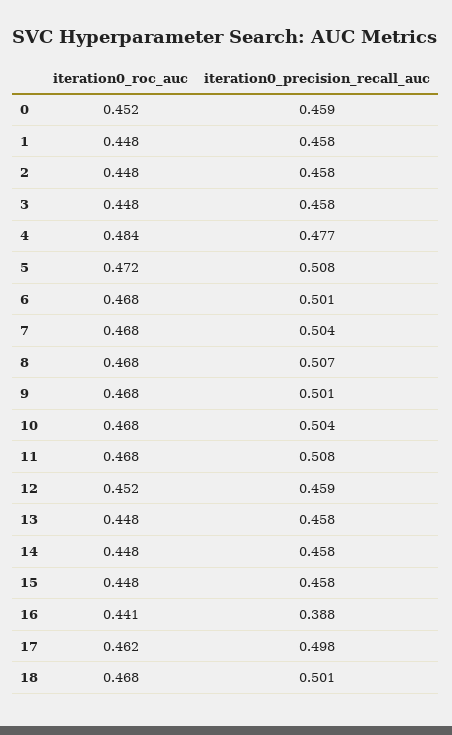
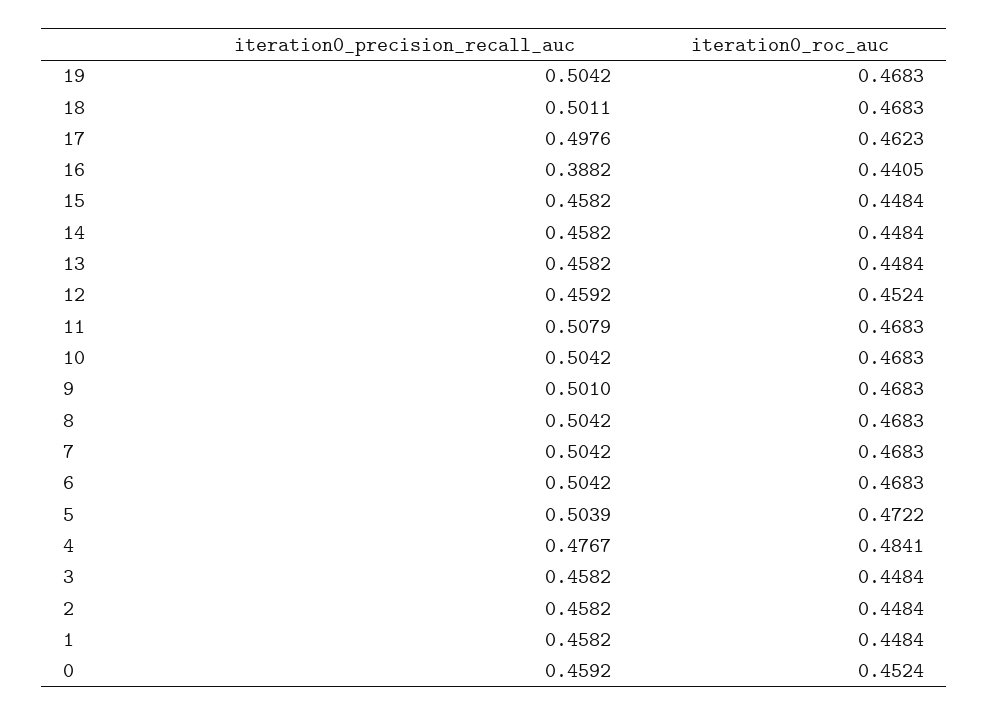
iteration0_precision_recall_auc, 5: 0.508 -> 0.5039
iteration0_precision_recall_auc, 6: 0.501 -> 0.5042
iteration0_precision_recall_auc, 8: 0.507 -> 0.5042
iteration0_precision_recall_auc, 19: none -> 0.5042
iteration0_roc_auc, 19: none -> 0.4683

